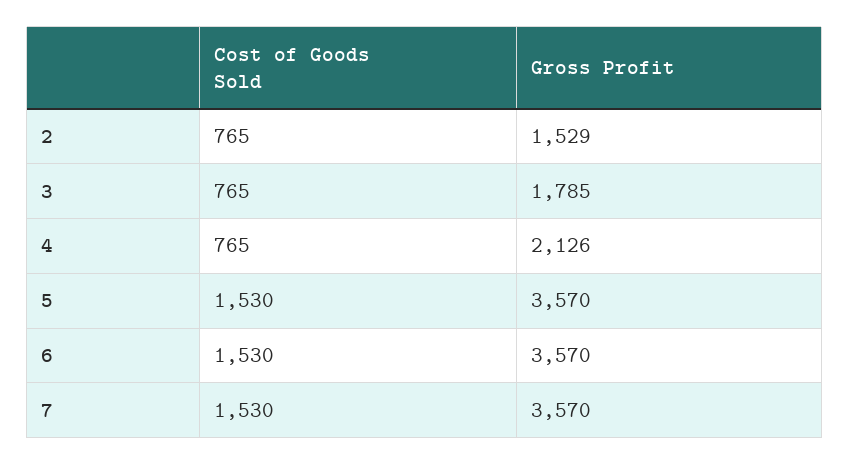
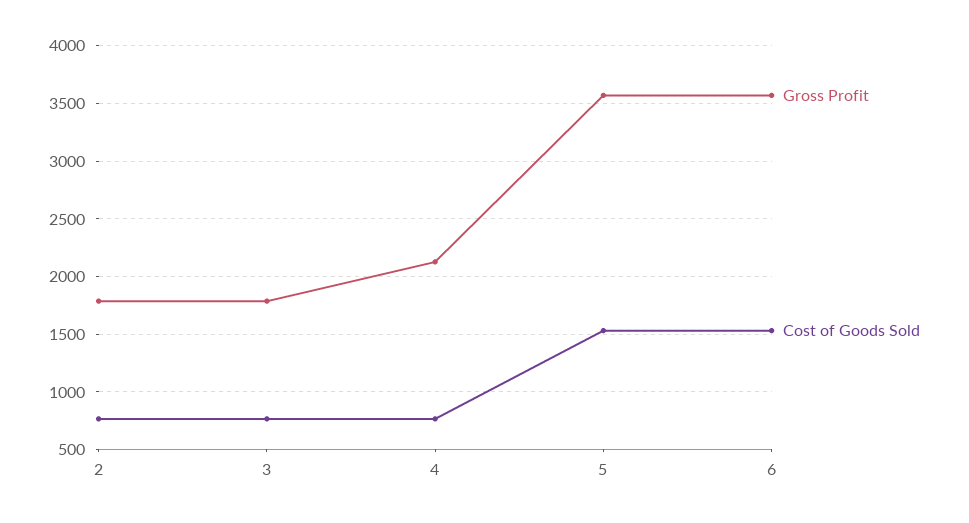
Gross Profit, 2: 1529 -> 1800
Cost of Goods Sold, 7: 1530 -> none
Gross Profit, 7: 3570 -> none

